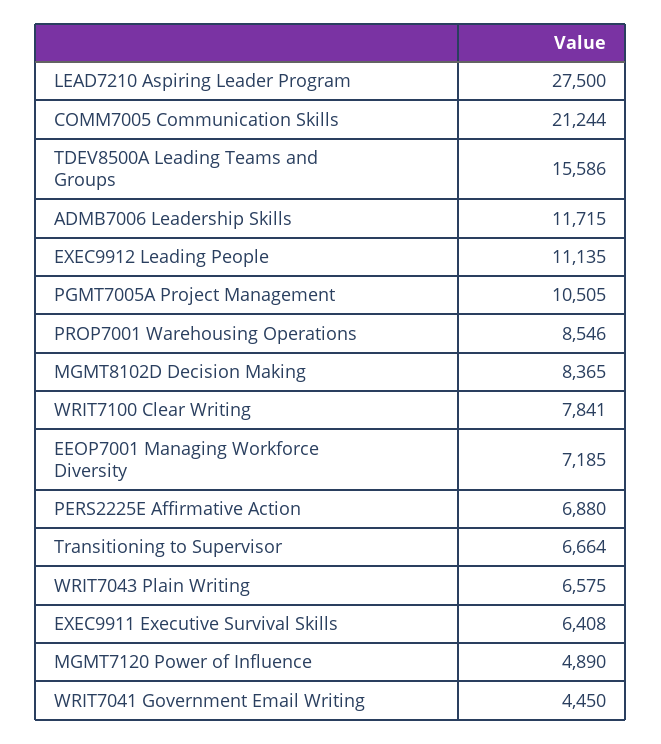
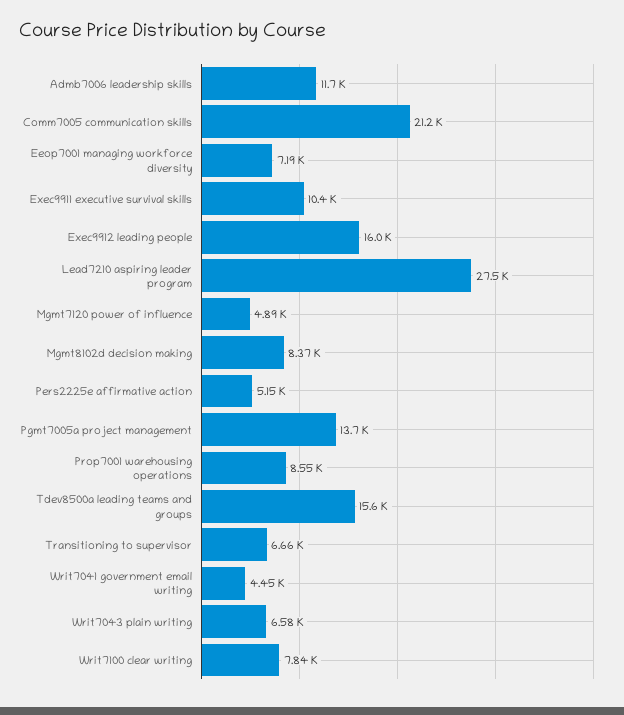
EXEC9912 Leading People: 11135 -> 16000
PGMT7005A Project Management: 10505 -> 13700
PERS2225E Affirmative Action: 6880 -> 5150
EXEC9911 Executive Survival Skills: 6408 -> 10400

